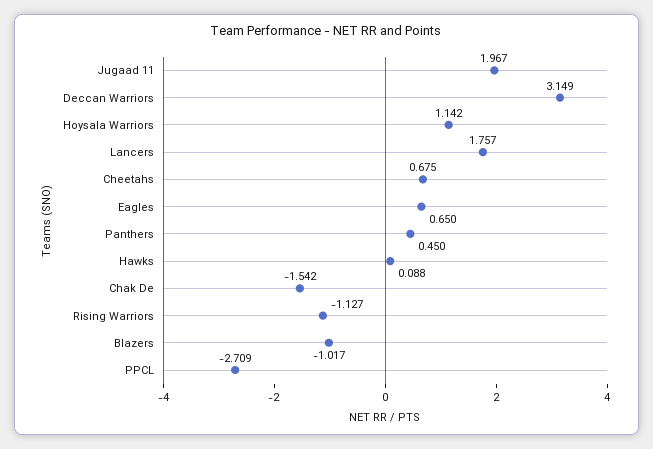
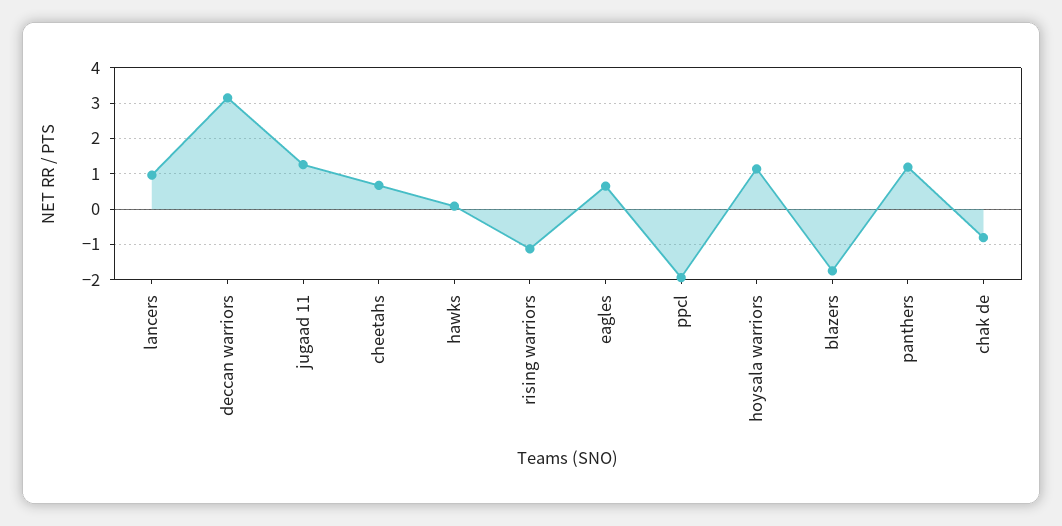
Jugaad 11: 1.967 -> 1.2
Lancers: 1.757 -> 1
Panthers: 0.45 -> 1.2
Chak De: -1.542 -> -0.8
Blazers: -1.017 -> -1.8
PPCL: -2.709 -> -2

